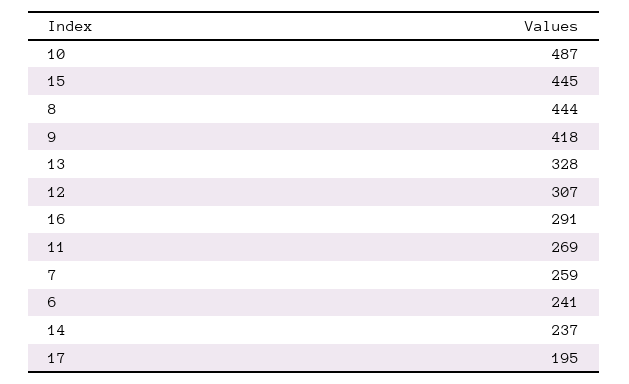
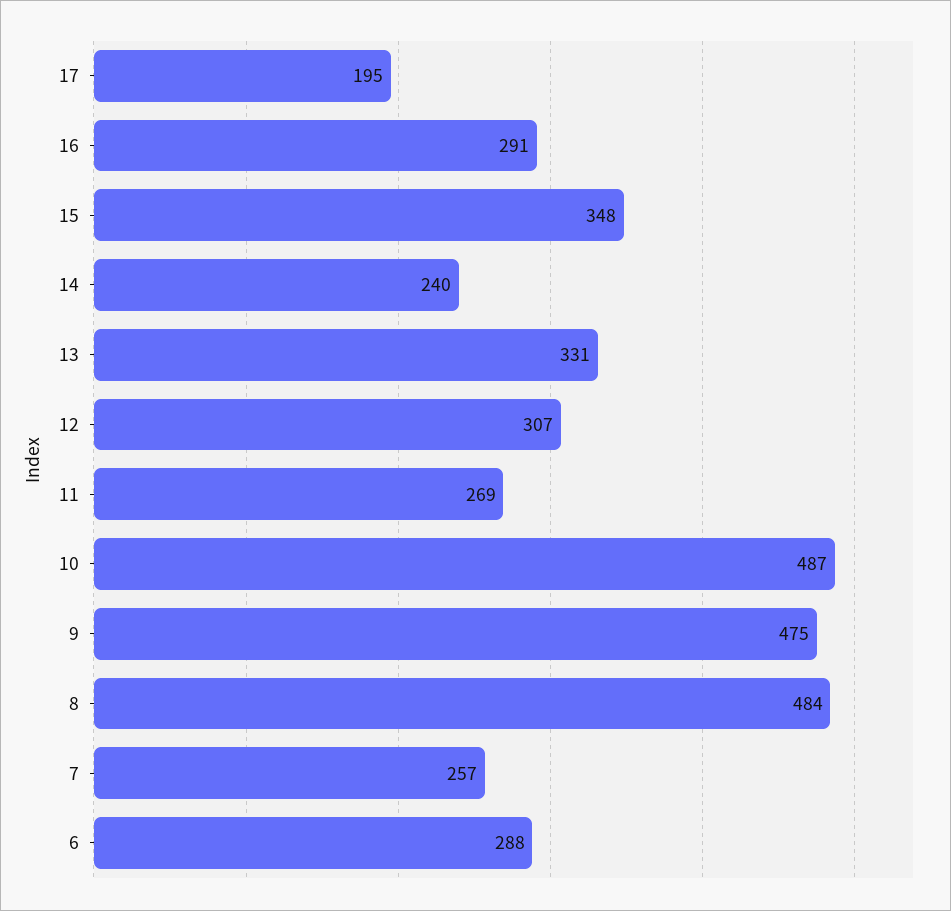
15: 445 -> 348
8: 444 -> 484
9: 418 -> 475
13: 328 -> 331
7: 259 -> 257
6: 241 -> 288
14: 237 -> 240

